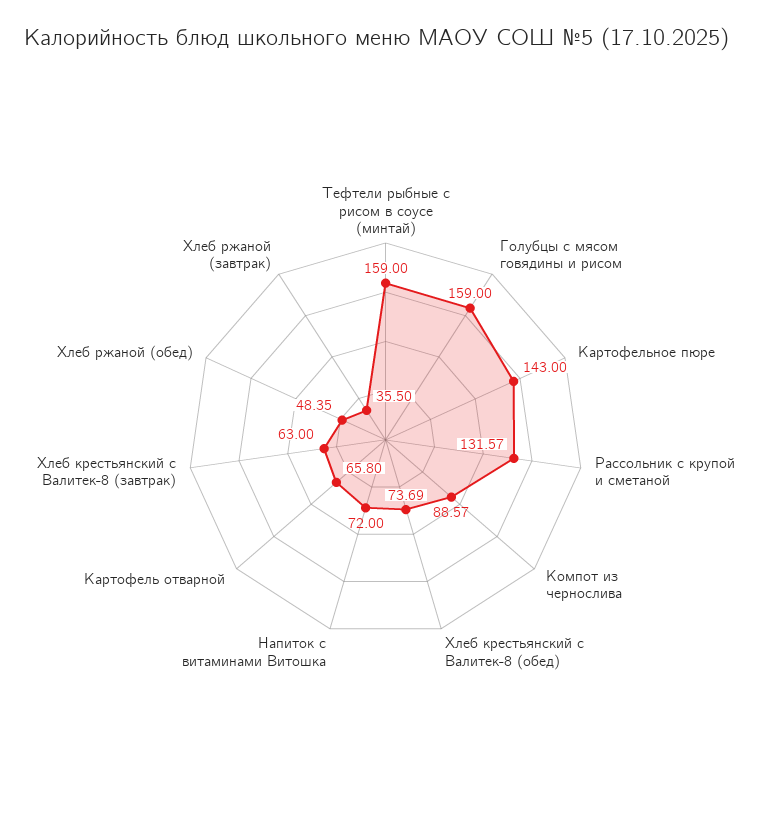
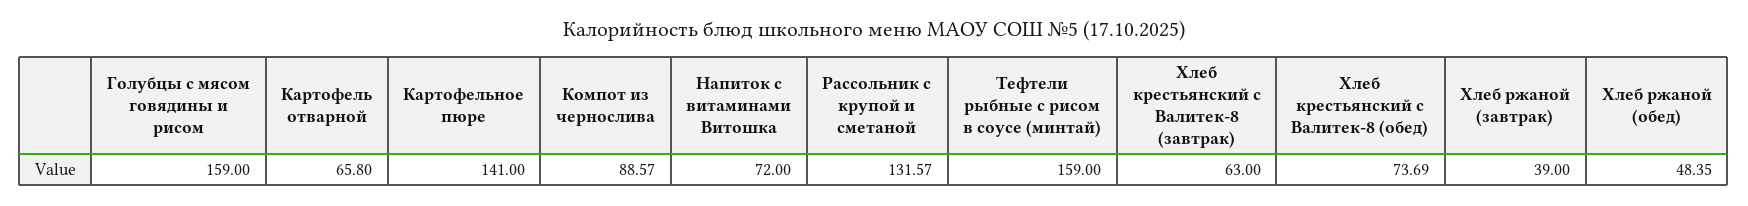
Картофельное пюре: 143 -> 141
Хлеб ржаной (завтрак): 35.5 -> 39

